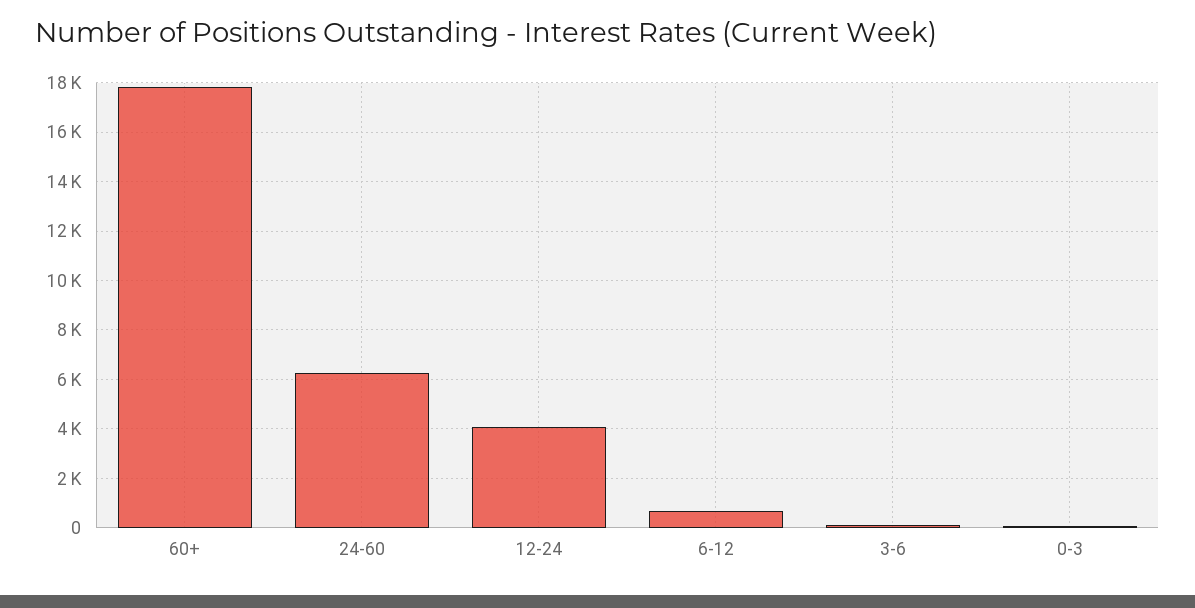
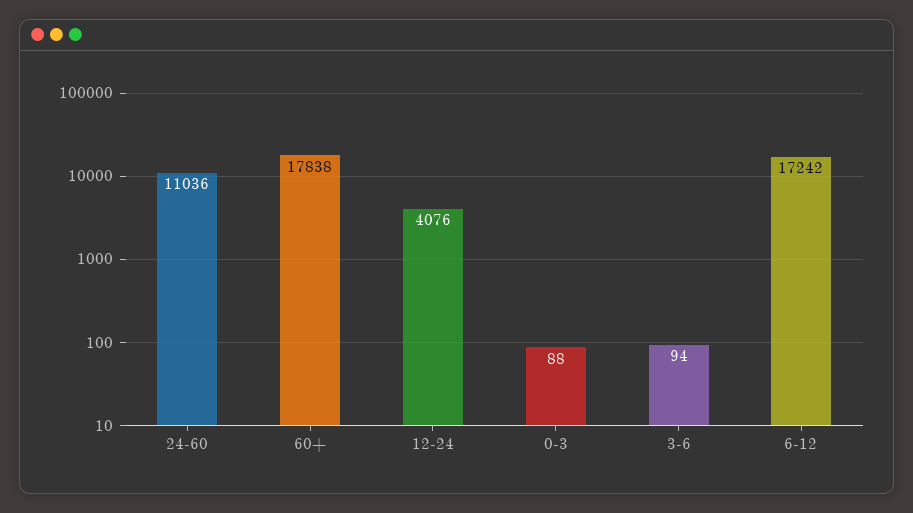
24-60: 6250 -> 11036
6-12: 750 -> 17242

